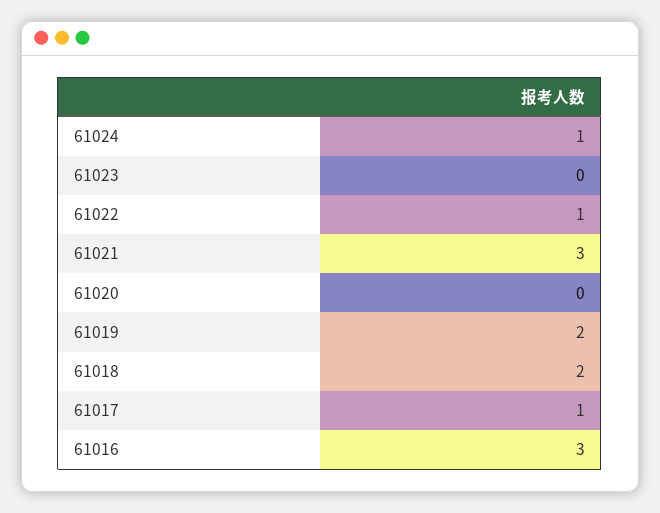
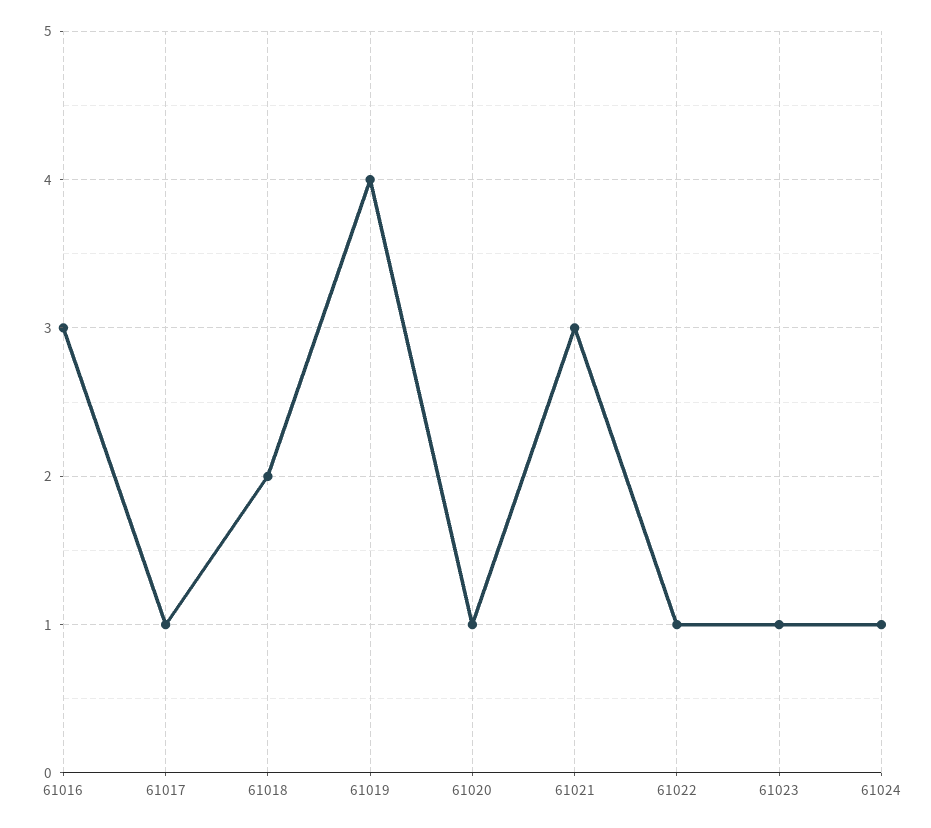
61023: 0 -> 1
61020: 0 -> 1
61019: 2 -> 4

